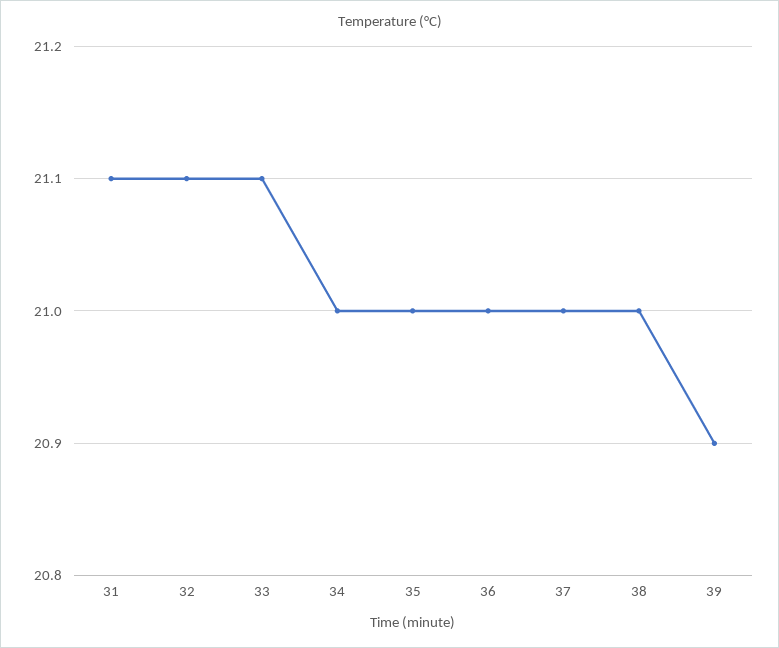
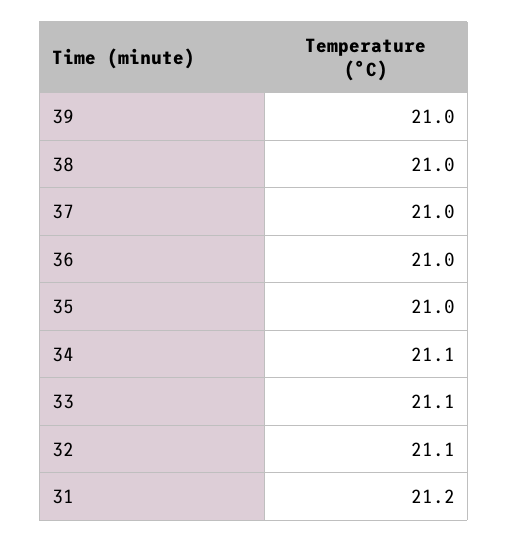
31: 21.1 -> 21.2
34: 21 -> 21.1
39: 20.9 -> 21

